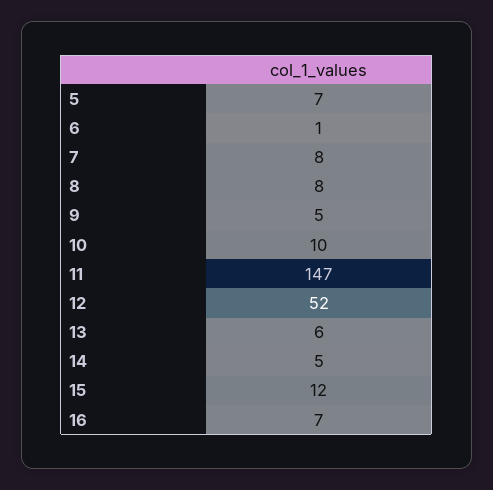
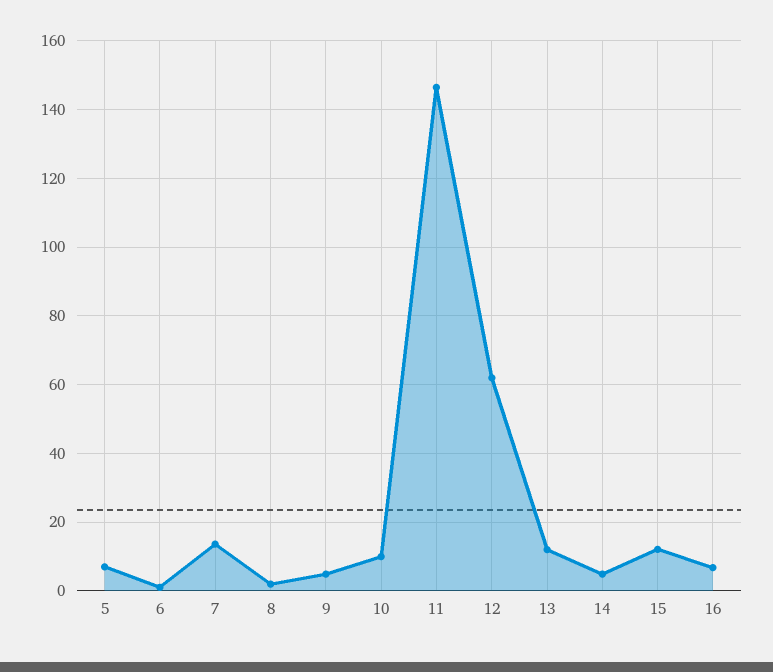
7: 8 -> 14
8: 8 -> 2
12: 52 -> 62
13: 6 -> 12

